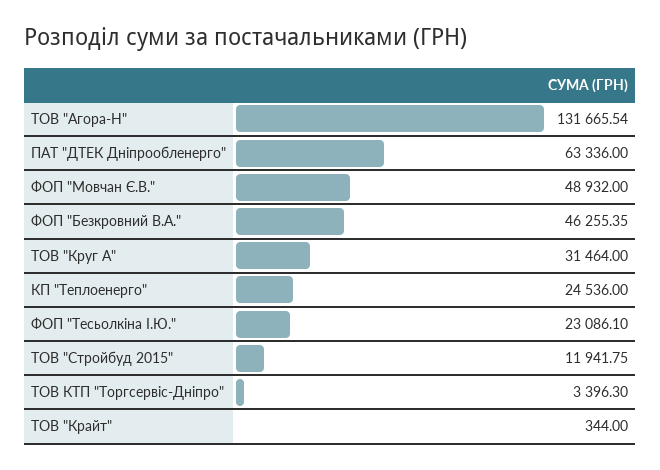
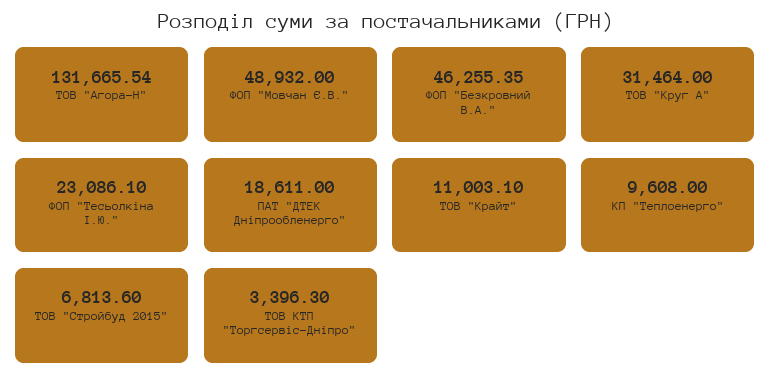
ПАТ "ДТЕК Дніпрообленерго": 63336 -> 18611
КП "Теплоенерго": 24536 -> 9608
ТОВ "Стройбуд 2015": 11941.75 -> 6813.6
ТОВ "Крайт": 344 -> 11003.1

